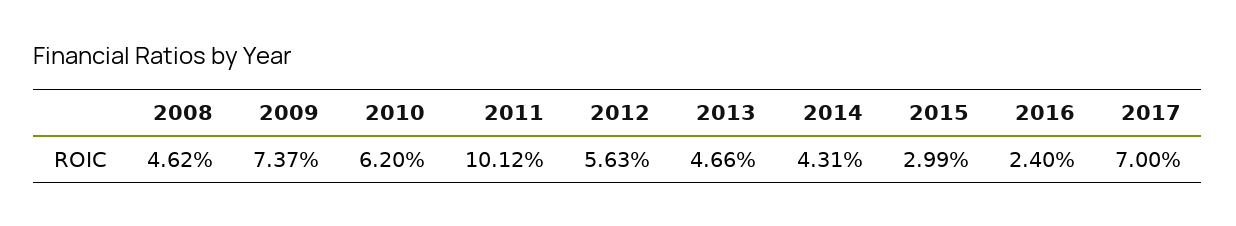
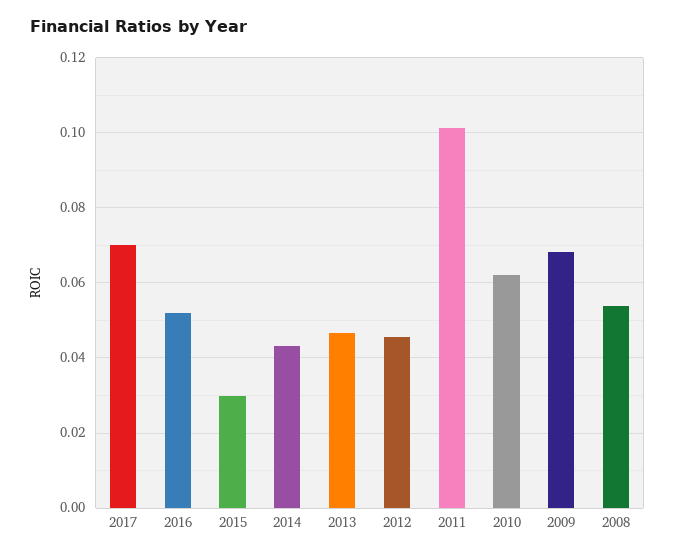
2008: 0.0462 -> 0.054
2009: 0.0737 -> 0.068
2012: 0.0563 -> 0.046
2016: 0.024 -> 0.052

